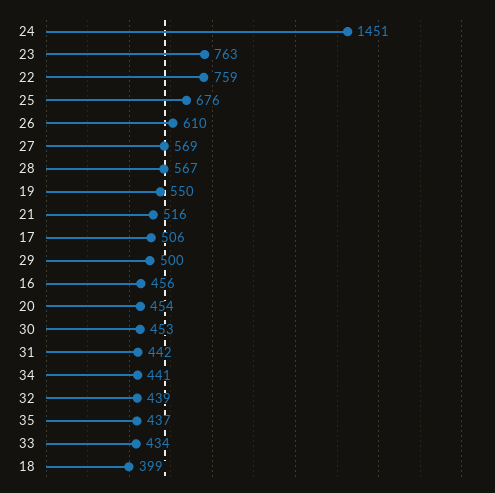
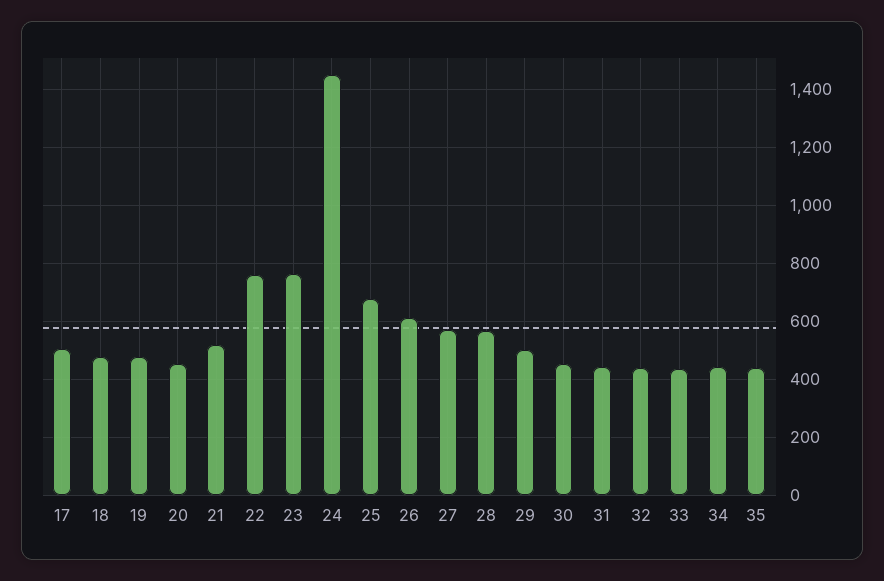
19: 550 -> 475
16: 456 -> none
18: 399 -> 475

